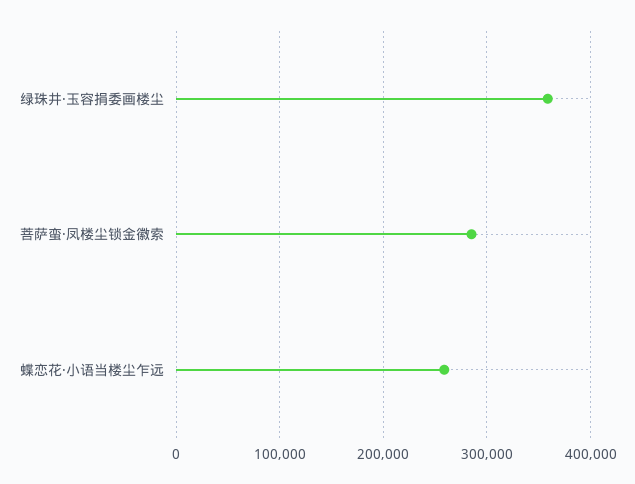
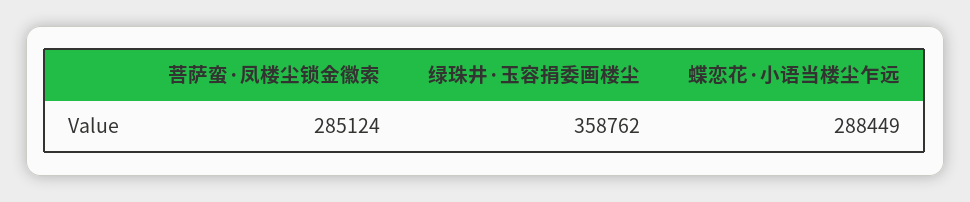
蝶恋花·小语当楼尘乍远: 260000 -> 288449

